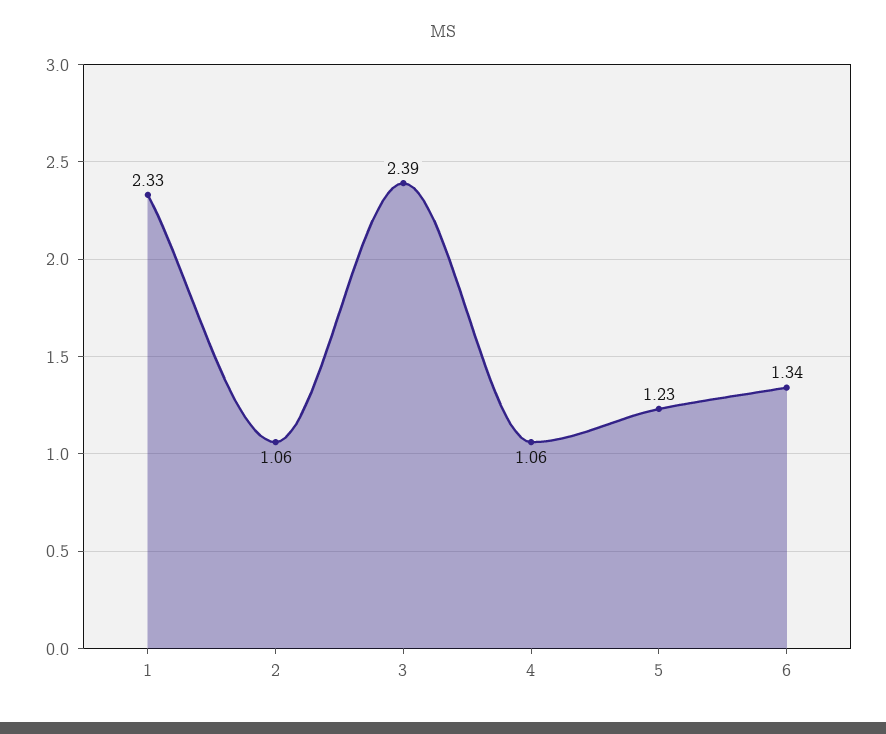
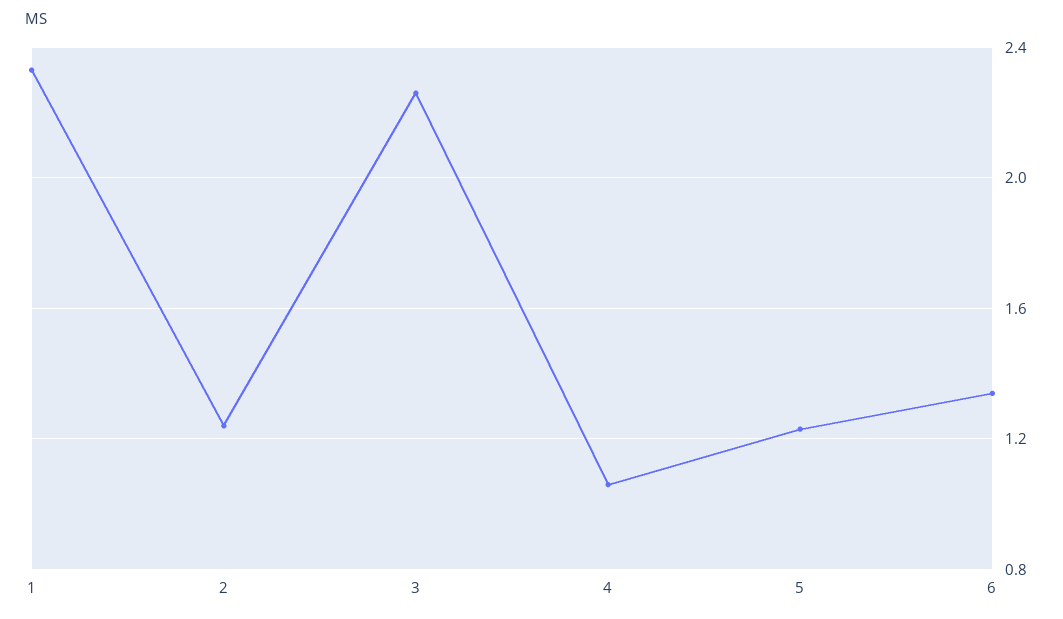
2: 1.06 -> 1.25
3: 2.39 -> 2.25

